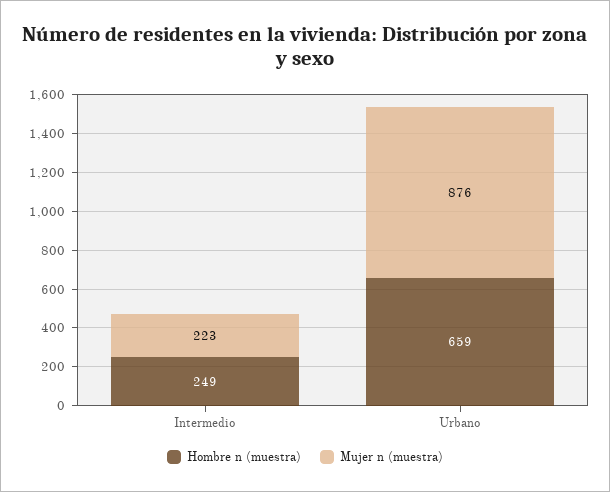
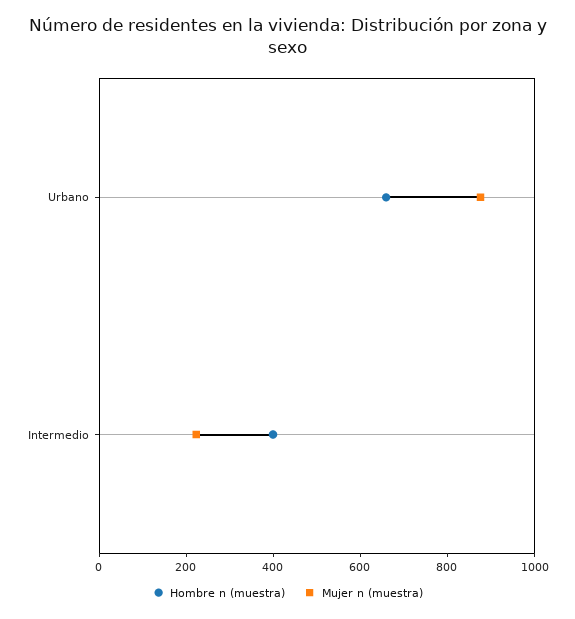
Hombre n (muestra), Intermedio: 249 -> 400

